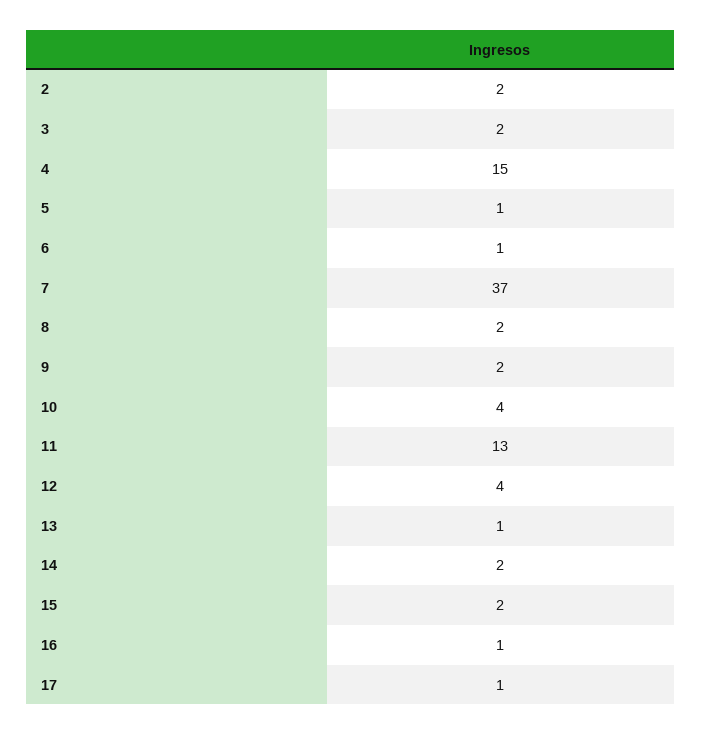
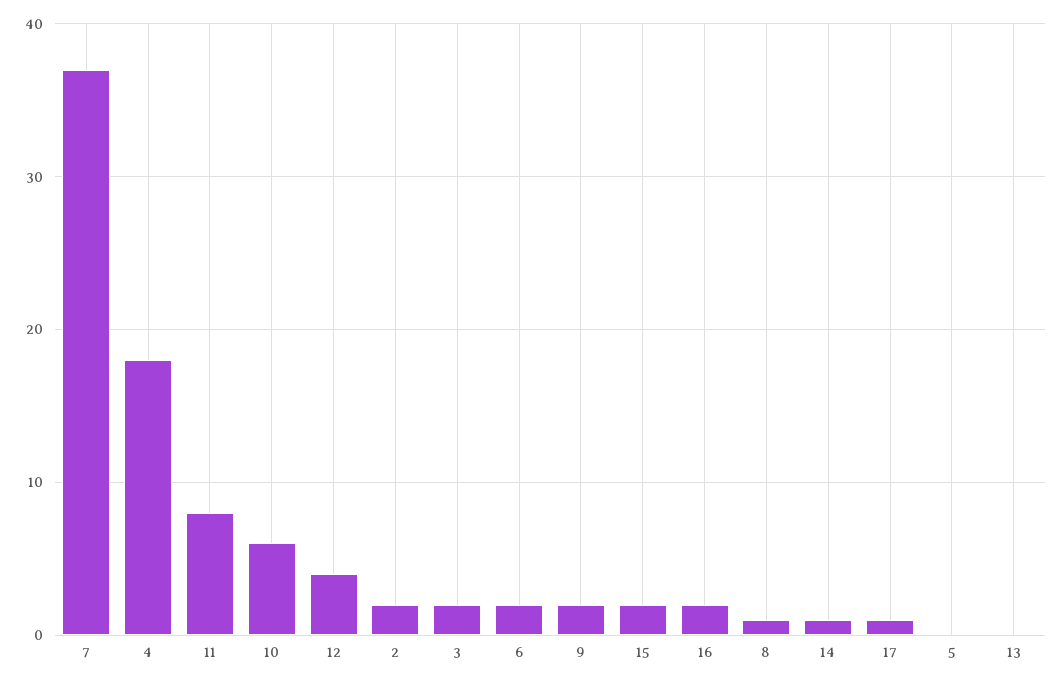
4: 15 -> 18
5: 1 -> 0
6: 1 -> 2
8: 2 -> 1
10: 4 -> 6
11: 13 -> 8
13: 1 -> 0
14: 2 -> 1
16: 1 -> 2

